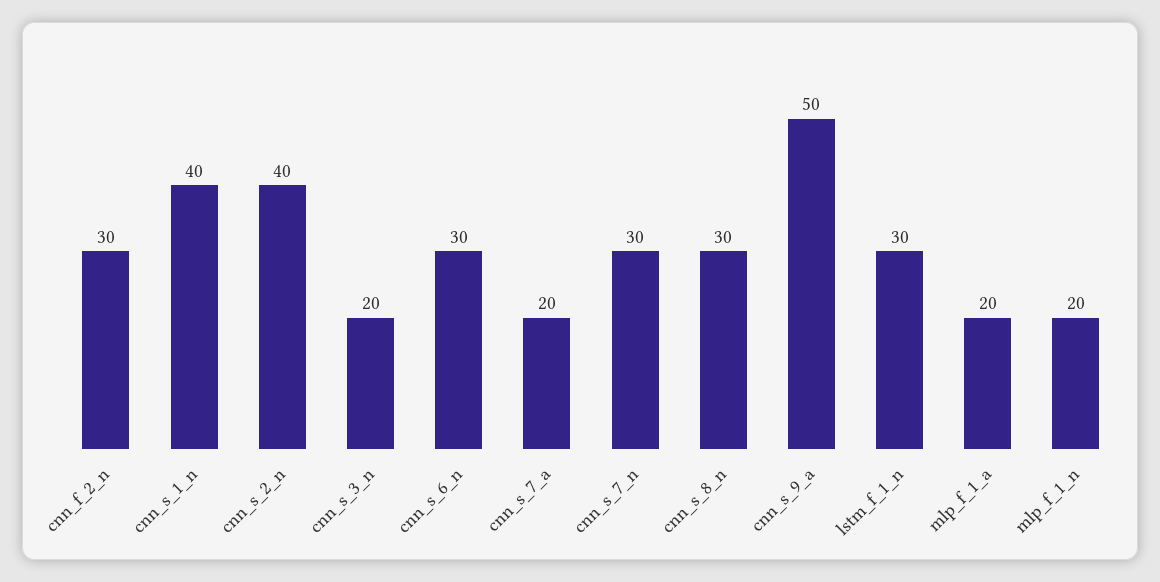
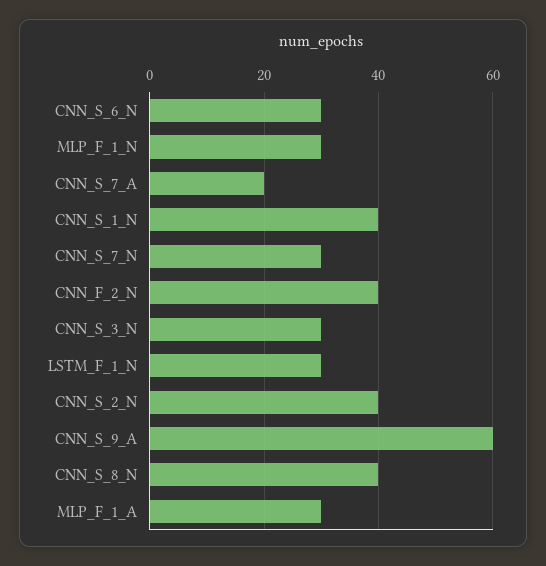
cnn_f_2_n: 30 -> 40
cnn_s_3_n: 20 -> 30
cnn_s_8_n: 30 -> 40
cnn_s_9_a: 50 -> 60
mlp_f_1_a: 20 -> 30
mlp_f_1_n: 20 -> 30

